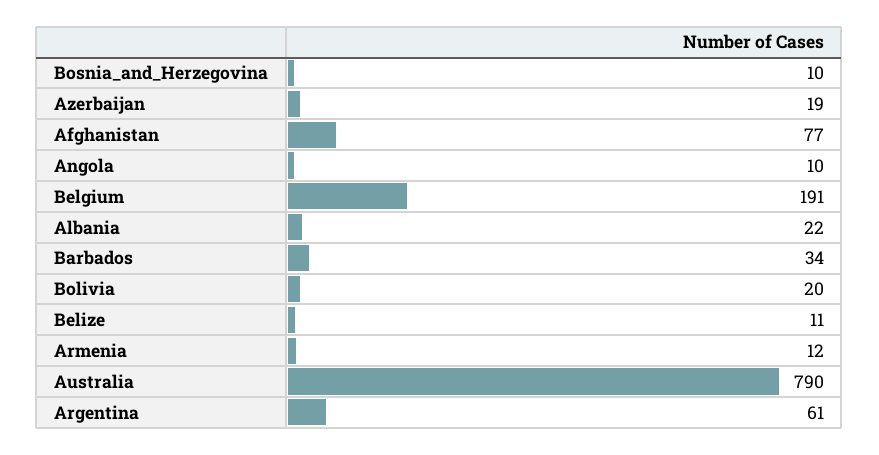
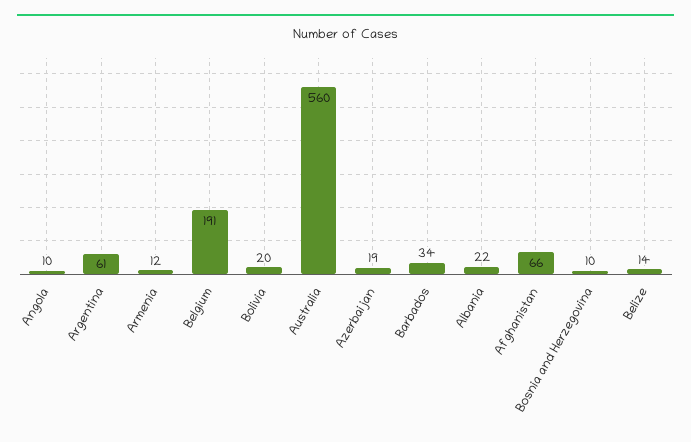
Afghanistan: 77 -> 66
Belize: 11 -> 14
Australia: 790 -> 560

